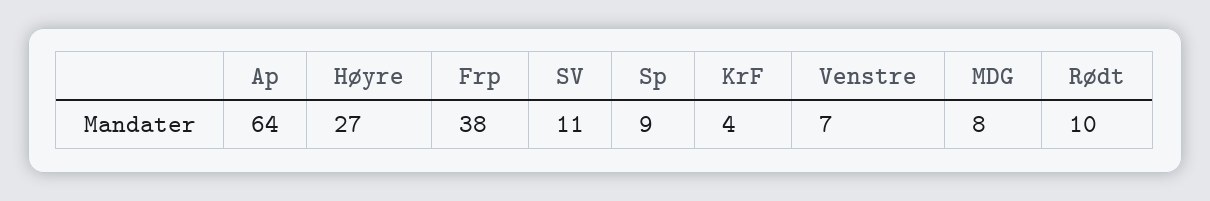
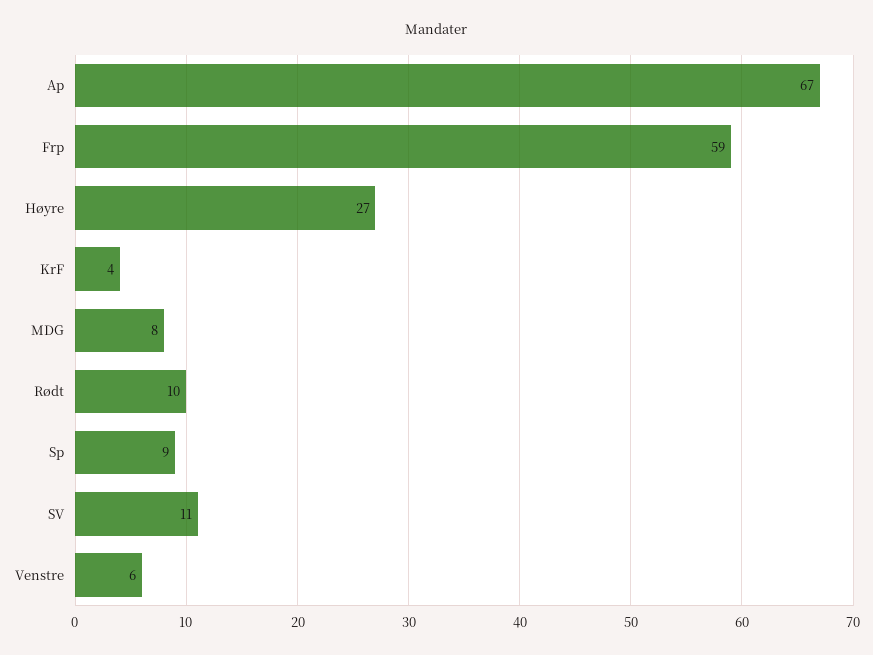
Ap: 64 -> 67
Frp: 38 -> 59
Venstre: 7 -> 6

